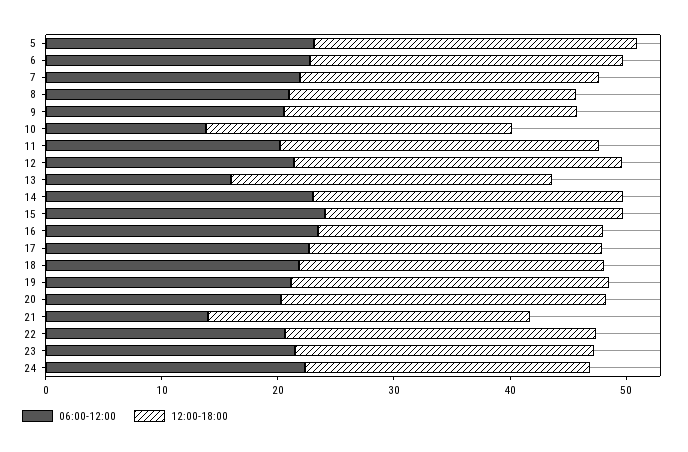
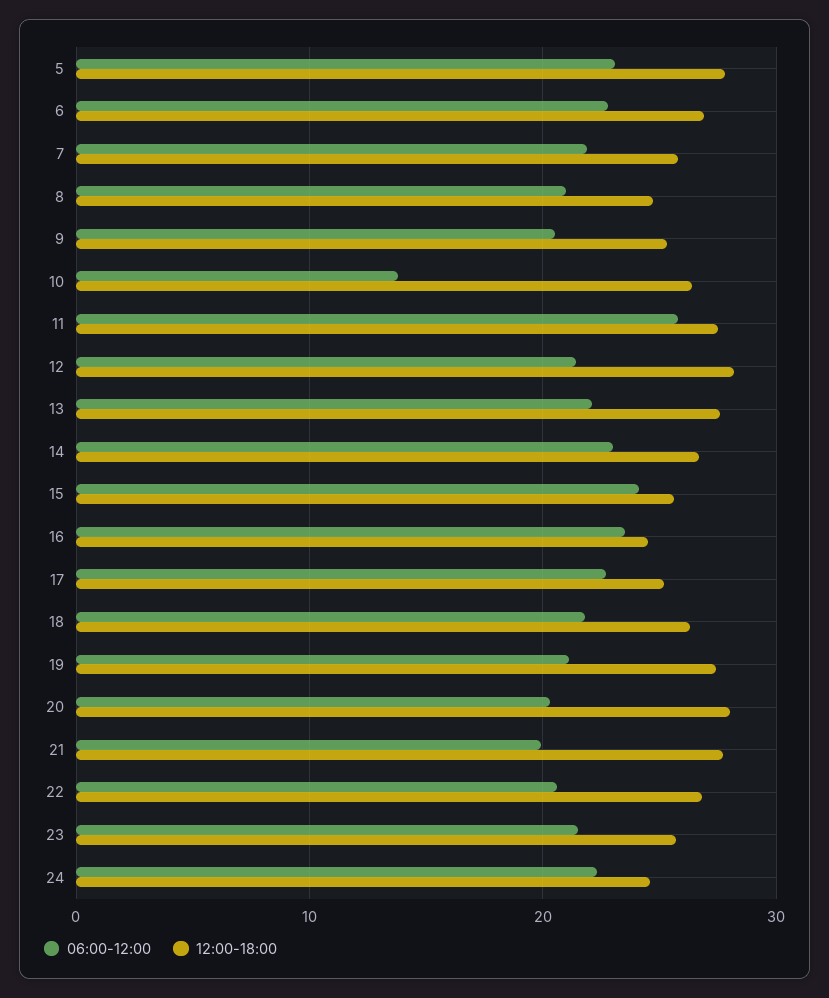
06:00-12:00, 11: 20 -> 26
06:00-12:00, 13: 16 -> 22
06:00-12:00, 21: 14 -> 20

